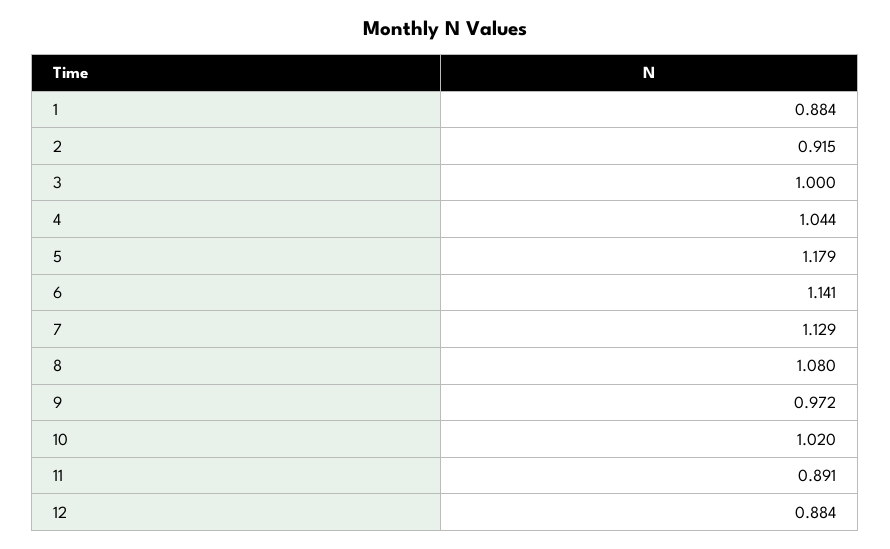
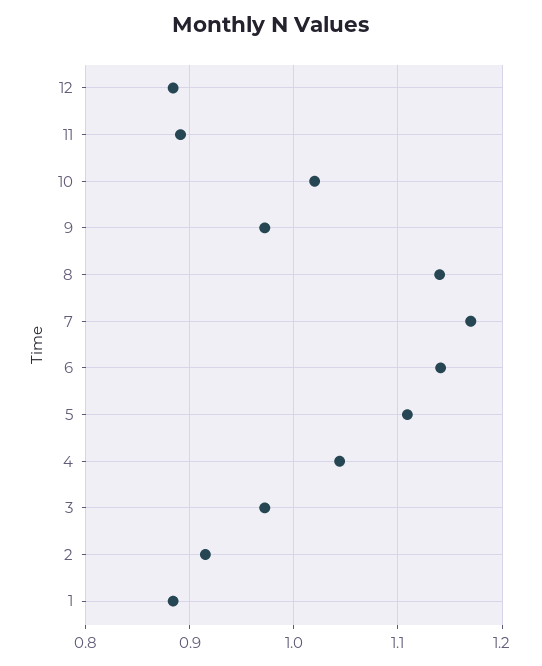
3: 1 -> 0.97
5: 1.179 -> 1.11
7: 1.129 -> 1.17
8: 1.08 -> 1.14

